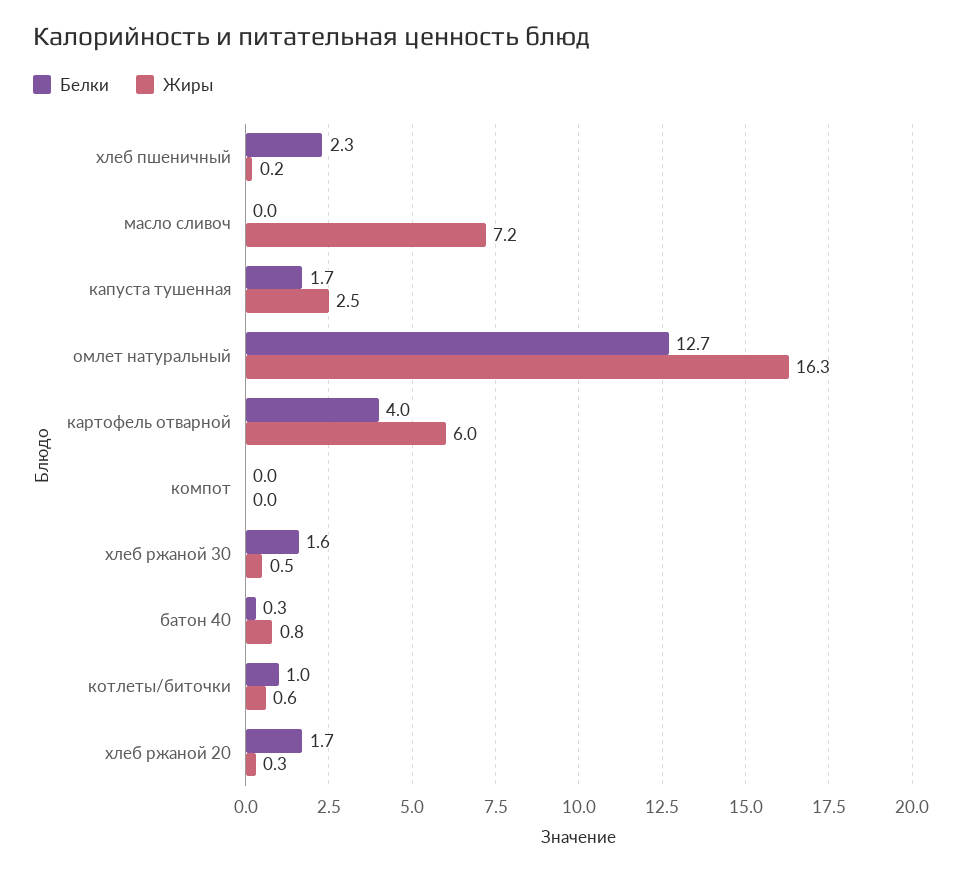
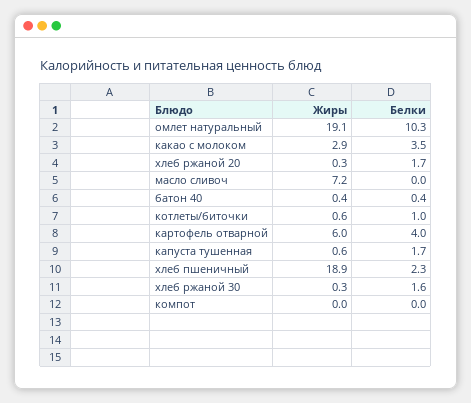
Жиры, хлеб пшеничный: 0.2 -> 18.9
Жиры, капуста тушенная: 2.5 -> 0.6
Белки, омлет натуральный: 12.7 -> 10.3
Жиры, омлет натуральный: 16.3 -> 19.1
Жиры, хлеб ржаной 30: 0.5 -> 0.3
Белки, батон 40: 0.3 -> 0.4
Жиры, батон 40: 0.8 -> 0.4
Жиры, какао с молоком: none -> 2.9
Белки, какао с молоком: none -> 3.5

